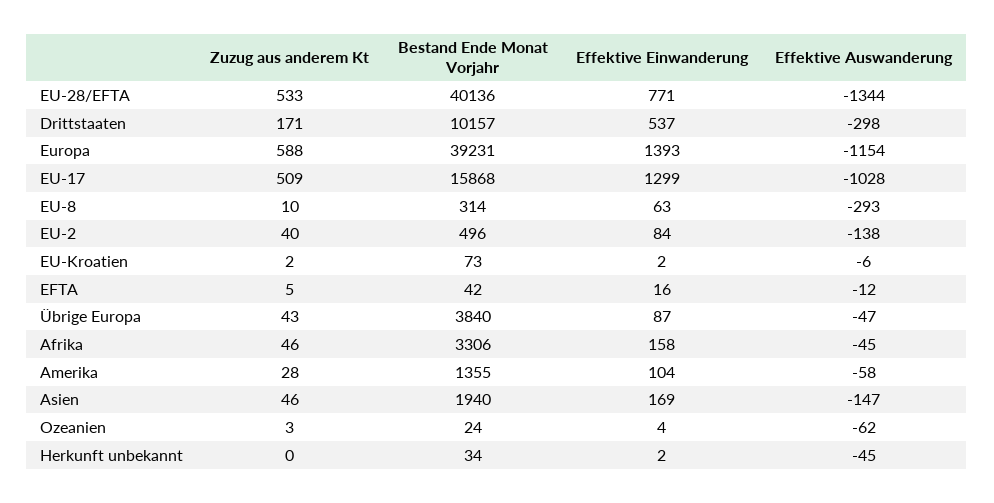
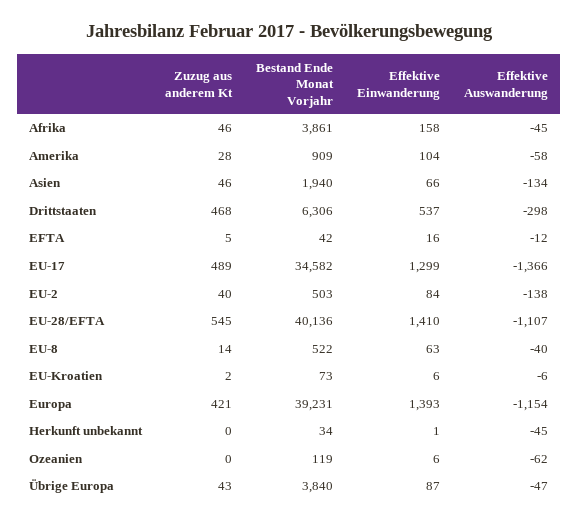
Zuzug aus anderem Kt, EU-28/EFTA: 533 -> 545
Effektive Einwanderung, EU-28/EFTA: 771 -> 1410
Effektive Auswanderung, EU-28/EFTA: -1344 -> -1107
Zuzug aus anderem Kt, Drittstaaten: 171 -> 468
Bestand Ende Monat Vorjahr, Drittstaaten: 10157 -> 6306
Zuzug aus anderem Kt, Europa: 588 -> 421
Zuzug aus anderem Kt, EU-17: 509 -> 489
Bestand Ende Monat Vorjahr, EU-17: 15868 -> 34582
Effektive Auswanderung, EU-17: -1028 -> -1366
Zuzug aus anderem Kt, EU-8: 10 -> 14
Bestand Ende Monat Vorjahr, EU-8: 314 -> 522
Effektive Auswanderung, EU-8: -293 -> -40
Bestand Ende Monat Vorjahr, EU-2: 496 -> 503
Effektive Einwanderung, EU-Kroatien: 2 -> 6
Bestand Ende Monat Vorjahr, Afrika: 3306 -> 3861
Bestand Ende Monat Vorjahr, Amerika: 1355 -> 909
Effektive Einwanderung, Asien: 169 -> 66
Effektive Auswanderung, Asien: -147 -> -134
Zuzug aus anderem Kt, Ozeanien: 3 -> 0
Bestand Ende Monat Vorjahr, Ozeanien: 24 -> 119
Effektive Einwanderung, Ozeanien: 4 -> 6
Effektive Einwanderung, Herkunft unbekannt: 2 -> 1

